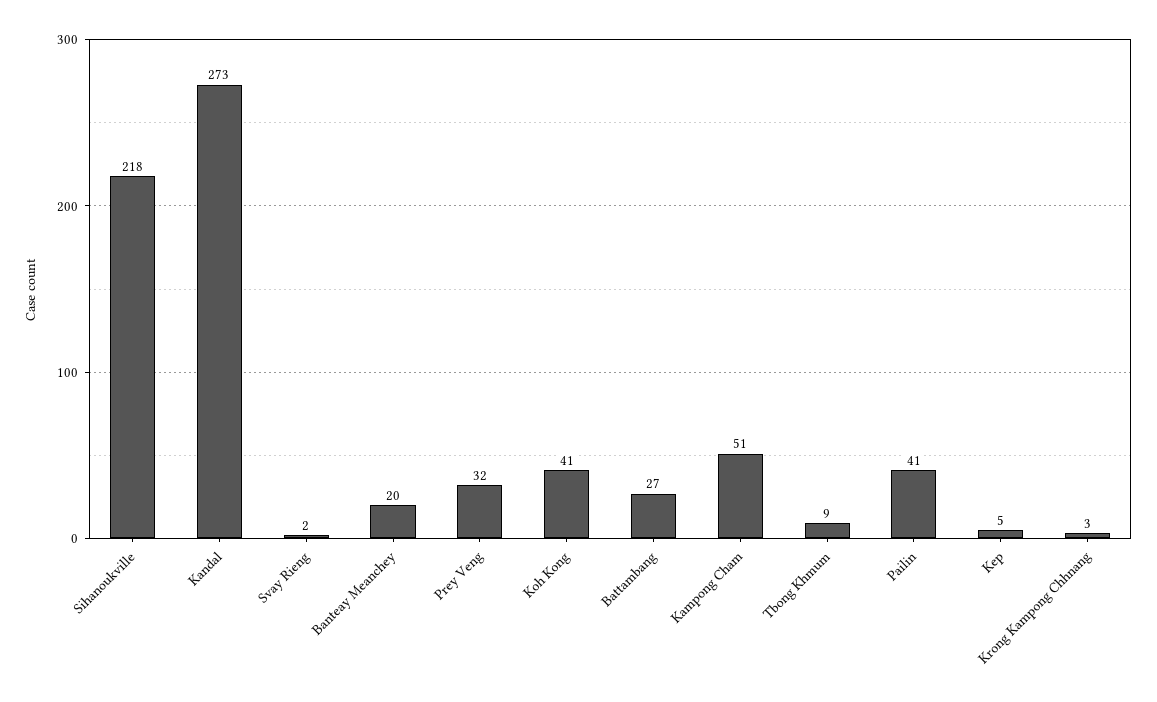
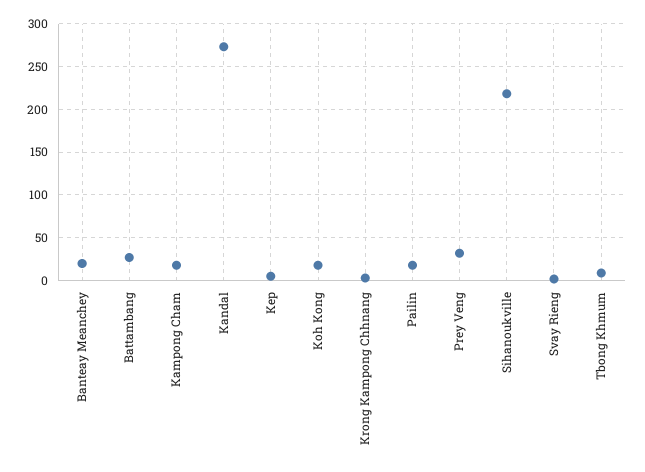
Koh Kong: 41 -> 20
Kampong Cham: 51 -> 20
Pailin: 41 -> 20

